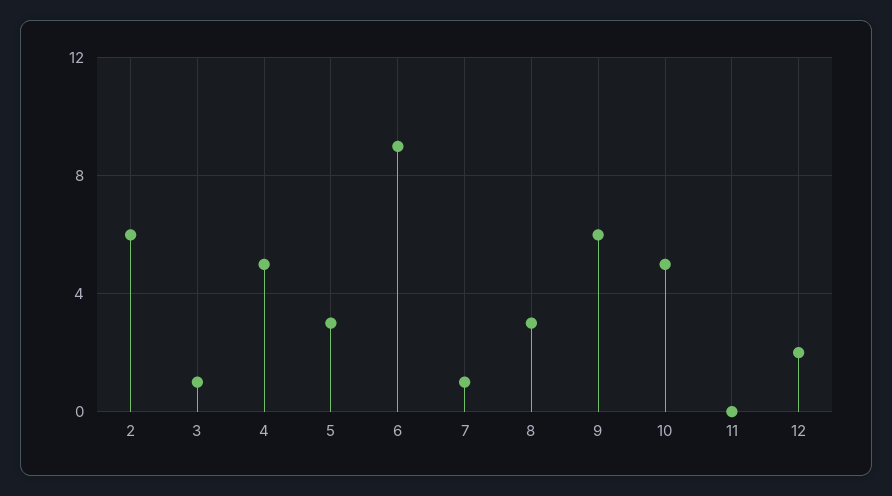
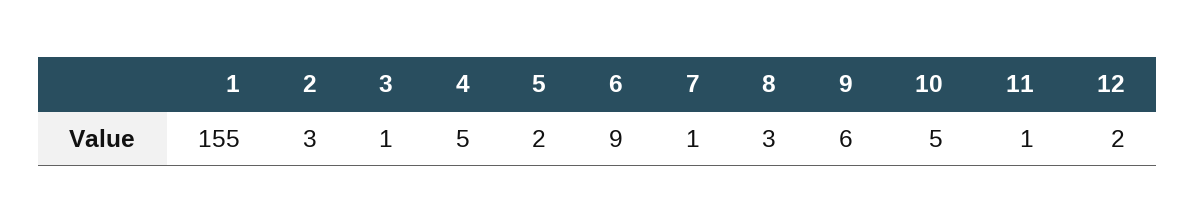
2: 6 -> 3
5: 3 -> 2
11: 0 -> 1
1: none -> 155

